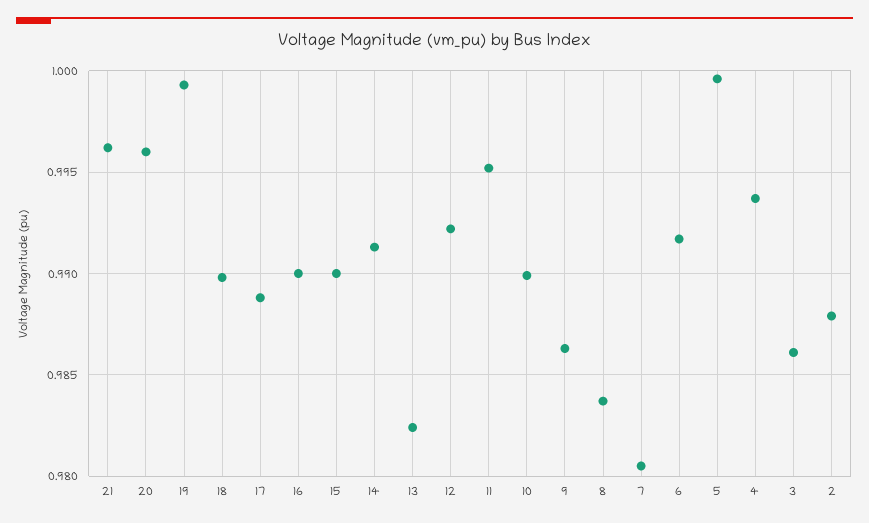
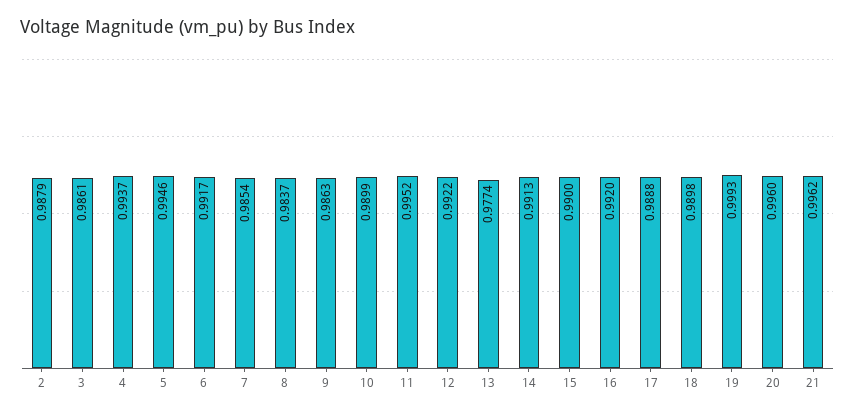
16: 0.99 -> 0.992
13: 0.9825 -> 0.9774
7: 0.9805 -> 0.9854
5: 0.9995 -> 0.9946

